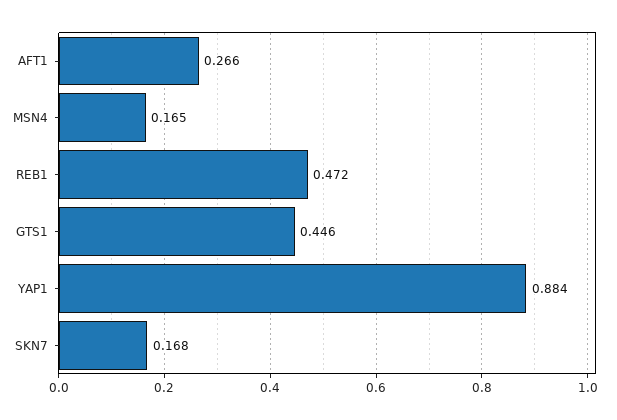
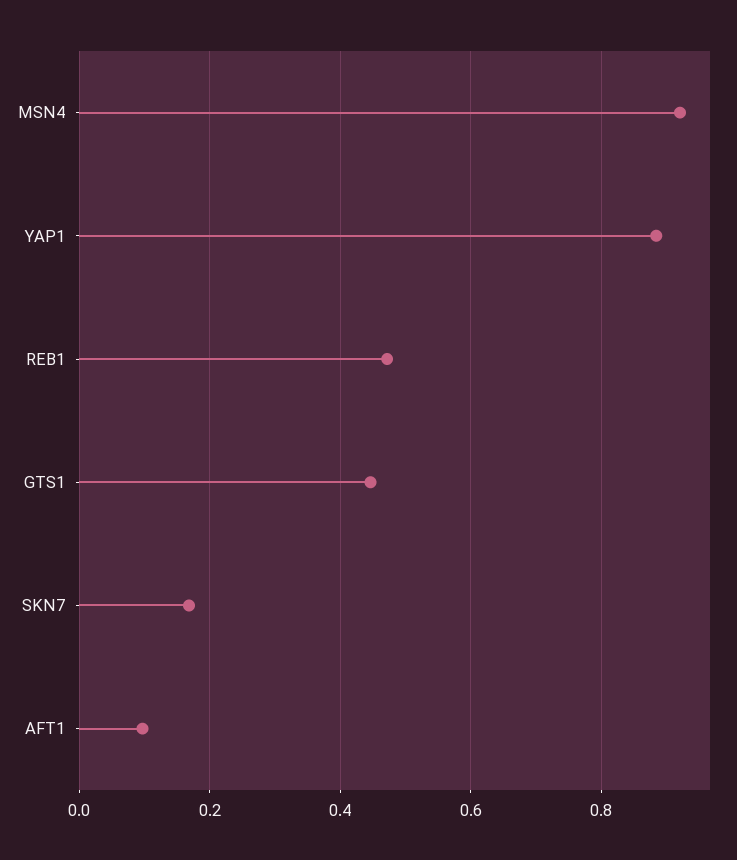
AFT1: 0.266 -> 0.1
MSN4: 0.165 -> 0.92

